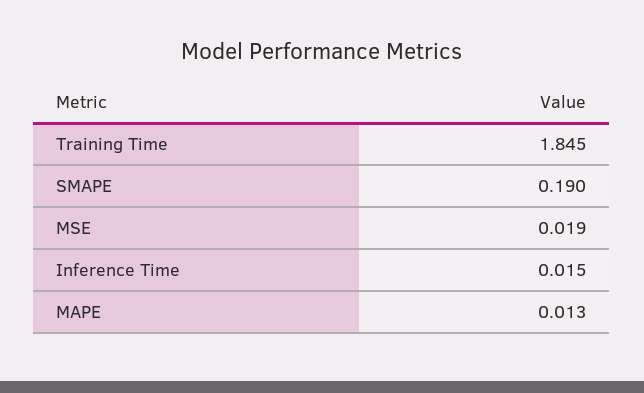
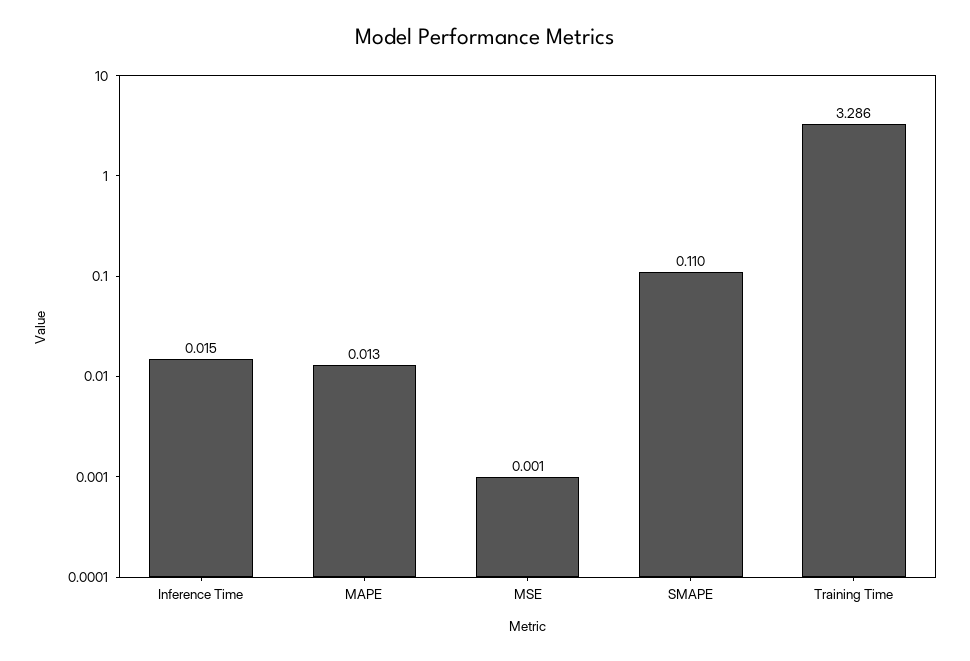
Training Time: 1.845 -> 3.286
SMAPE: 0.19 -> 0.11
MSE: 0.019 -> 0.001

